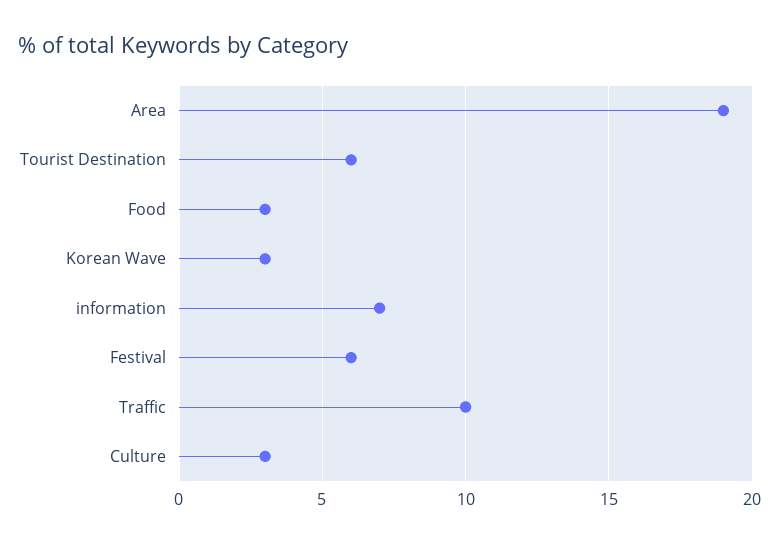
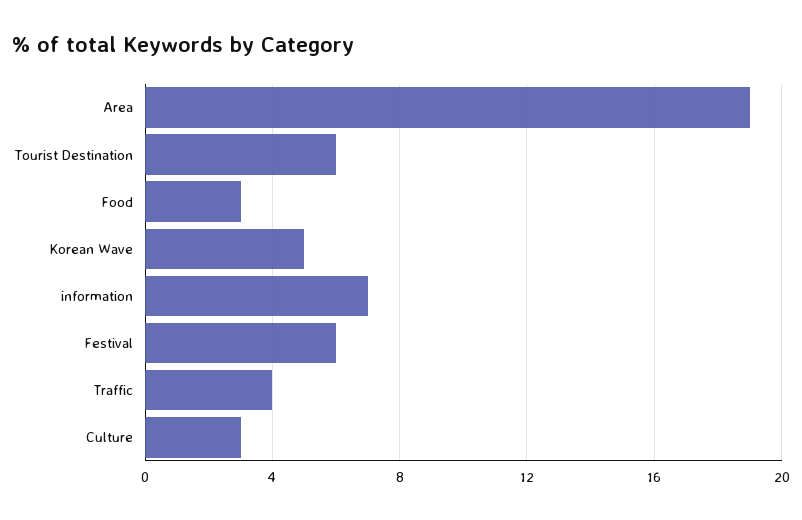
Korean Wave: 3 -> 5
Traffic: 10 -> 4

